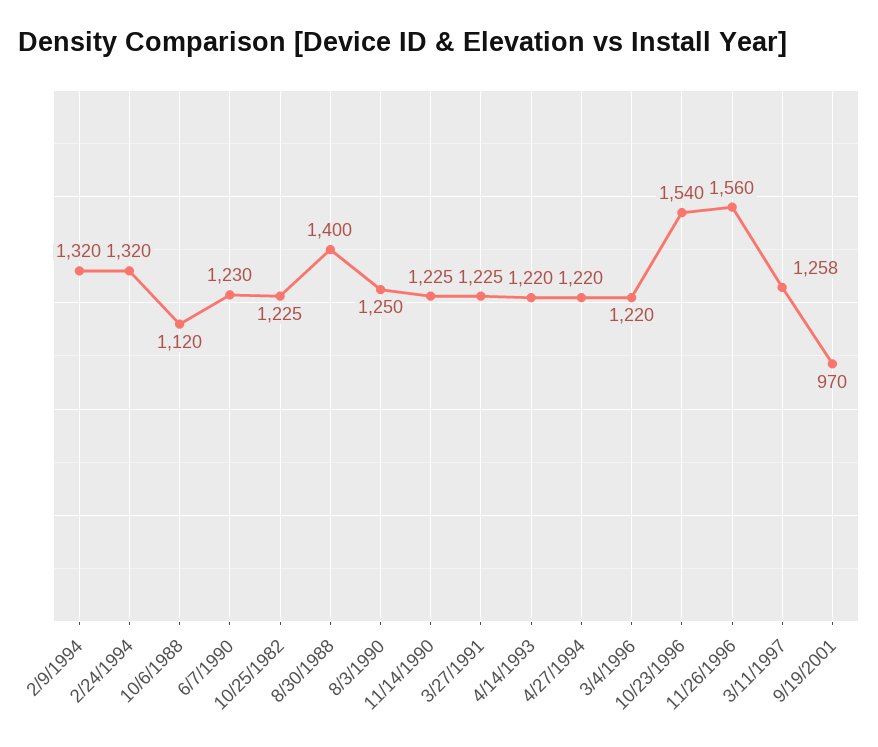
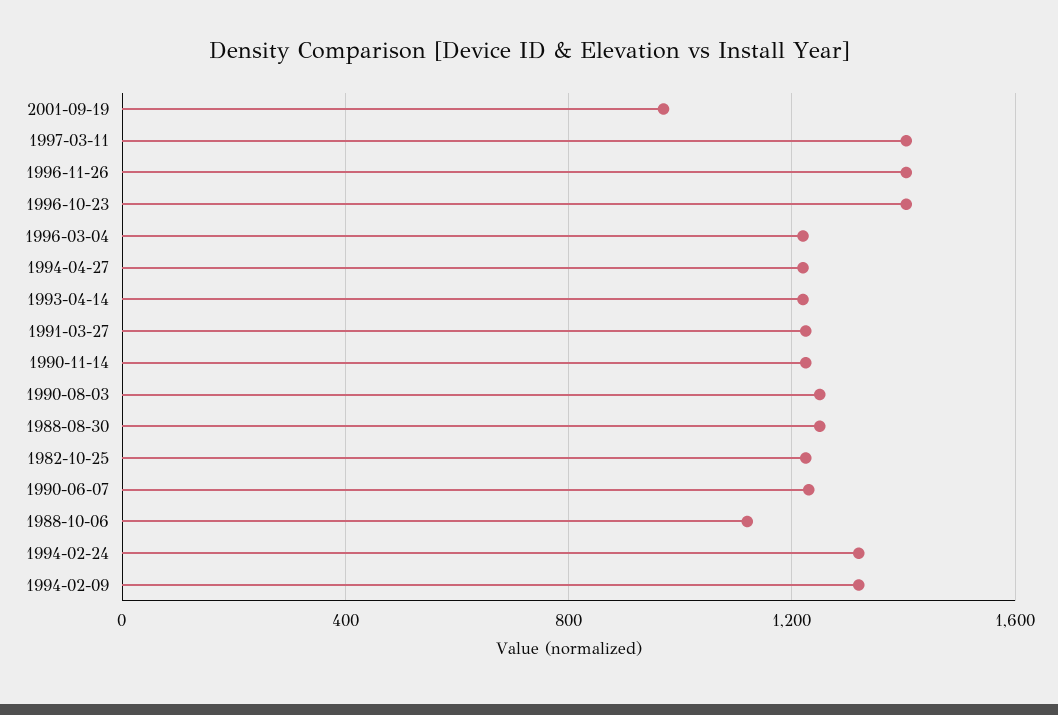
8/30/1988: 1400 -> 1250
10/23/1996: 1540 -> 1400
11/26/1996: 1560 -> 1400
3/11/1997: 1258 -> 1400

